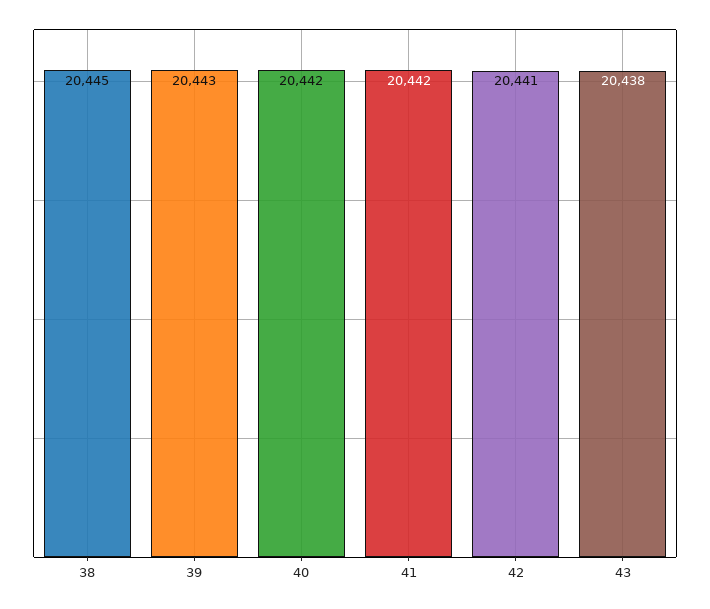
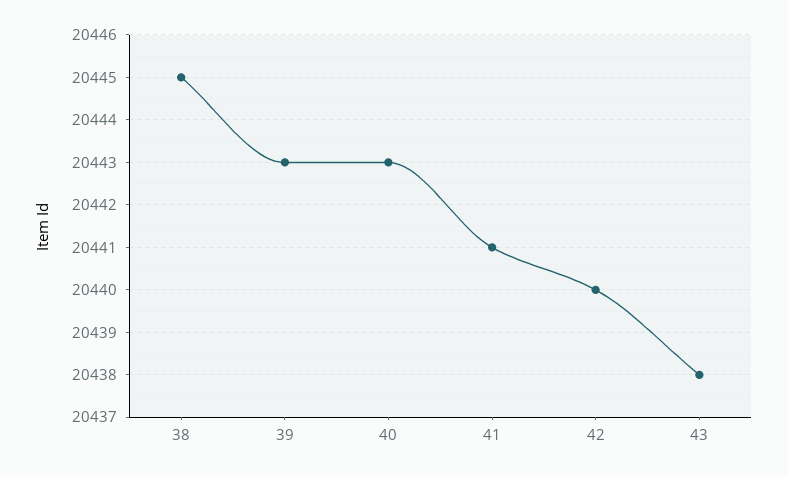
40: 20442 -> 20443
41: 20442 -> 20441
42: 20441 -> 20440

